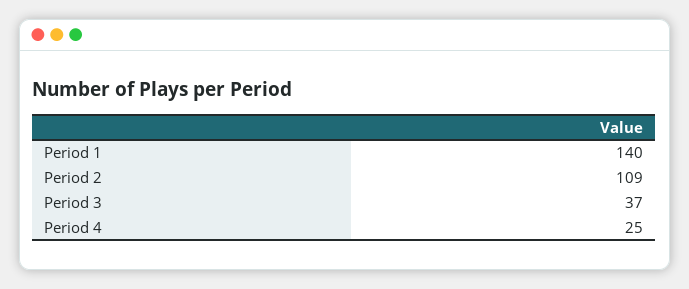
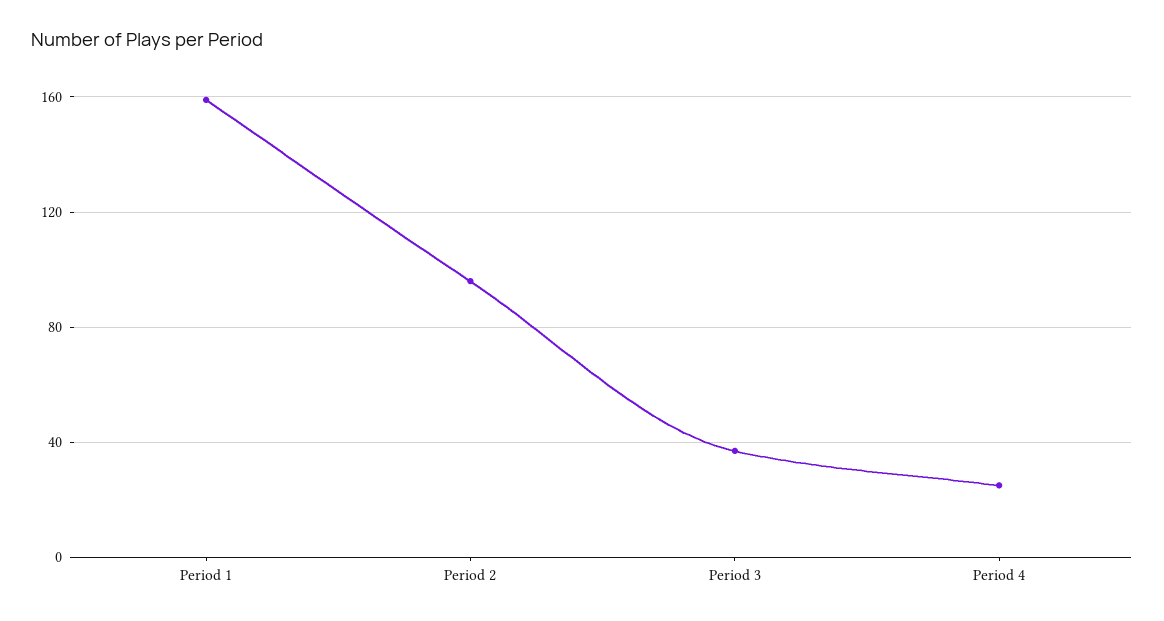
Period 1: 140 -> 160
Period 2: 109 -> 95

